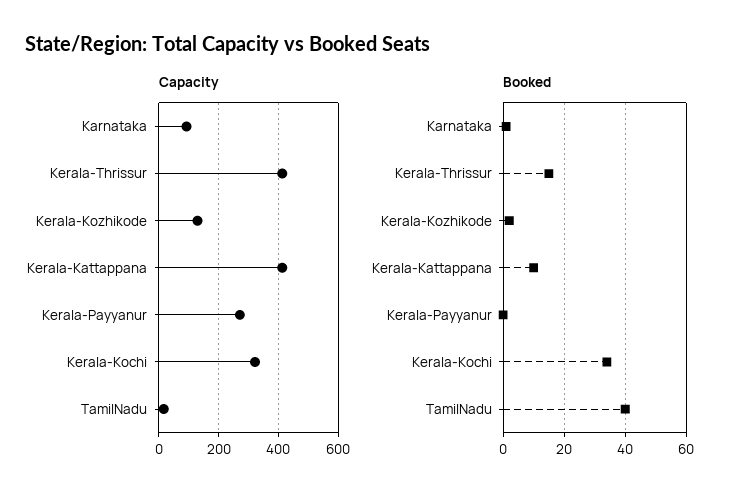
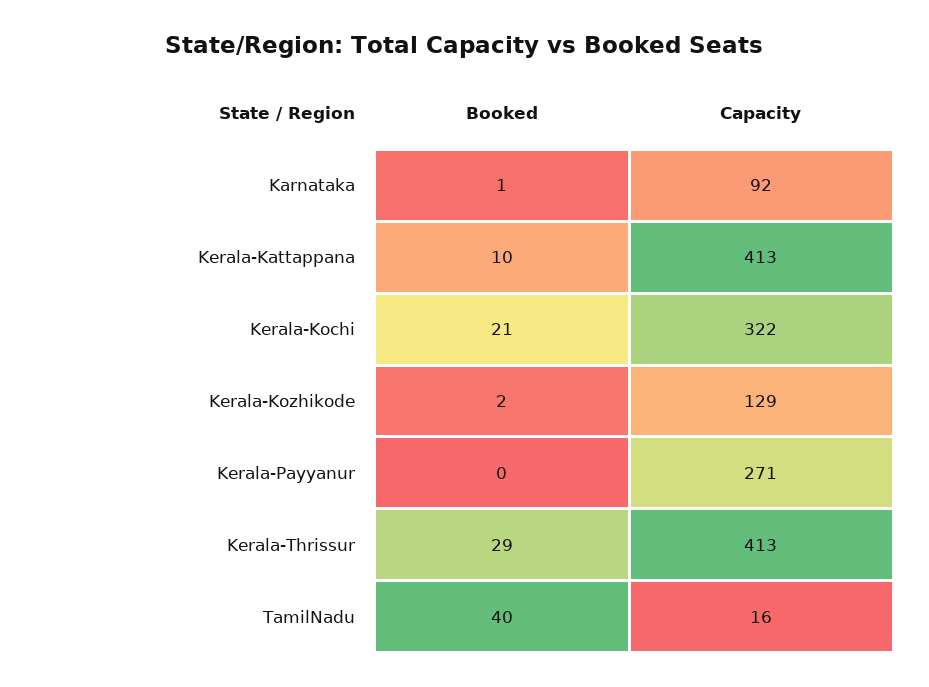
Booked, Kerala-Thrissur: 15 -> 29
Booked, Kerala-Kochi: 35 -> 21

